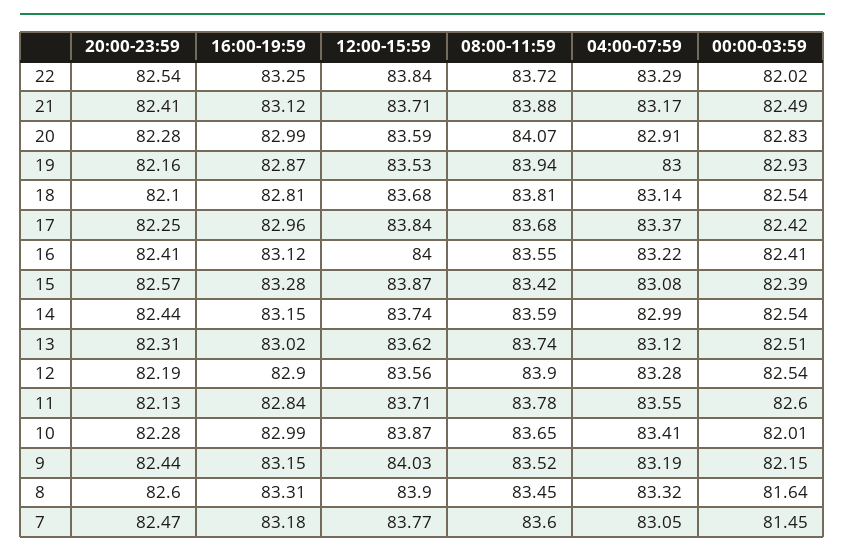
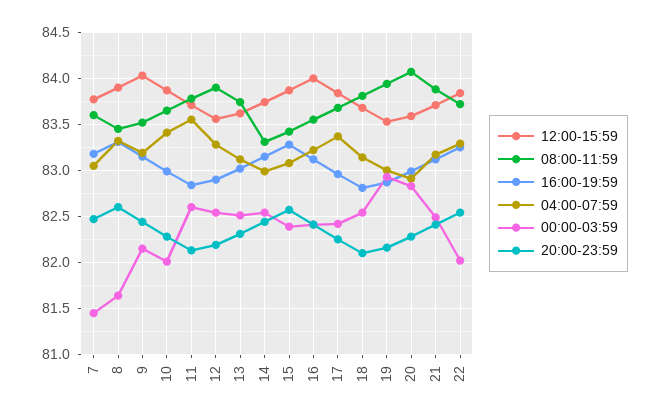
08:00-11:59, 14: 83.59 -> 83.3

